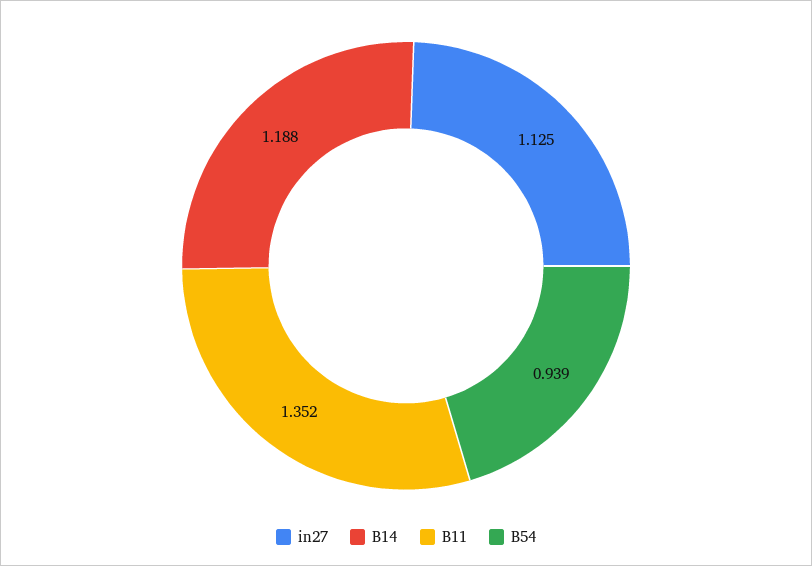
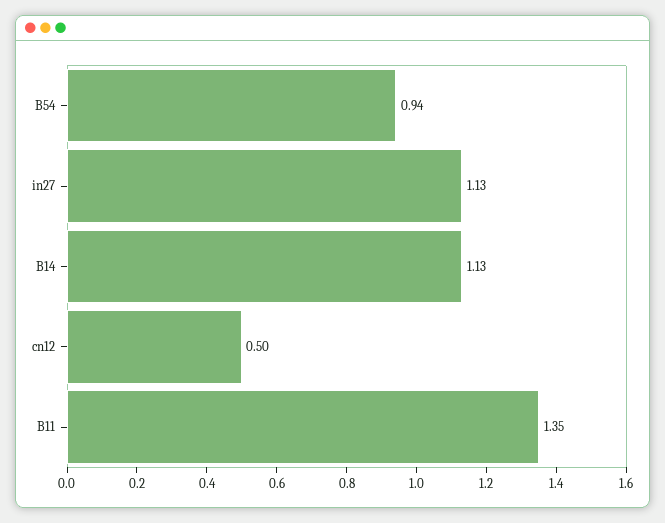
B14: 1.188 -> 1.13
cn12: none -> 0.5

